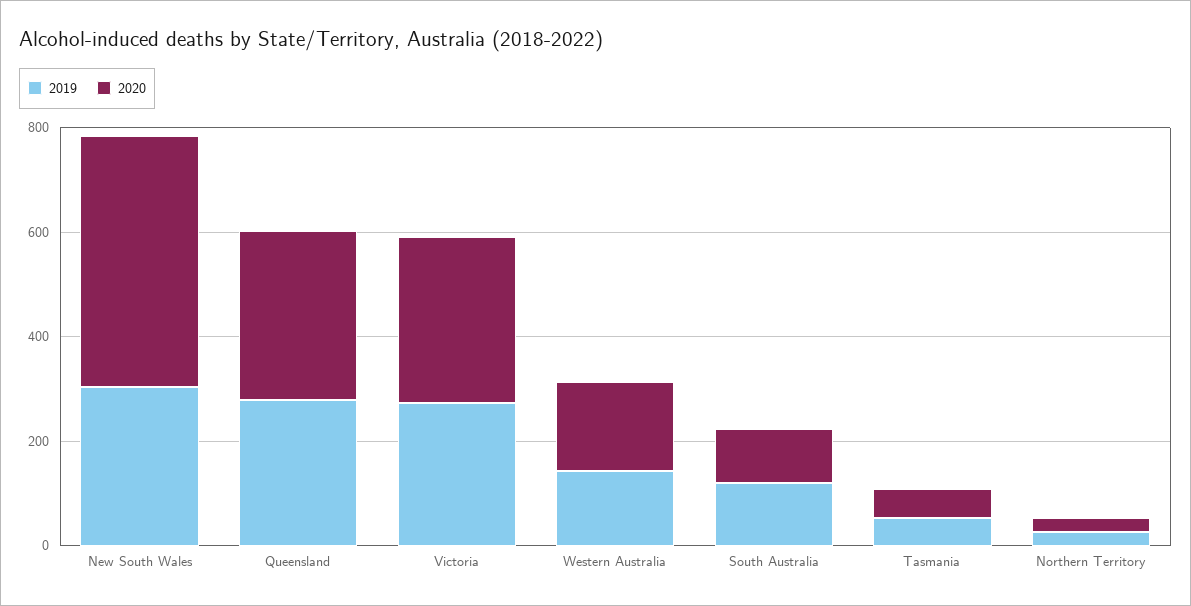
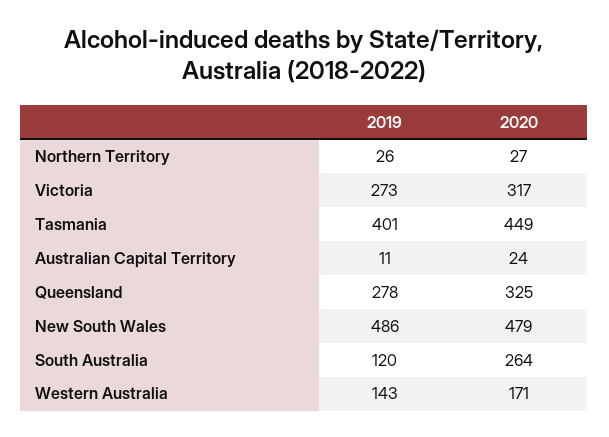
2019, New South Wales: 300 -> 486
2020, South Australia: 100 -> 264
2019, Tasmania: 50 -> 401
2020, Tasmania: 50 -> 449
2019, Australian Capital Territory: none -> 11
2020, Australian Capital Territory: none -> 24

